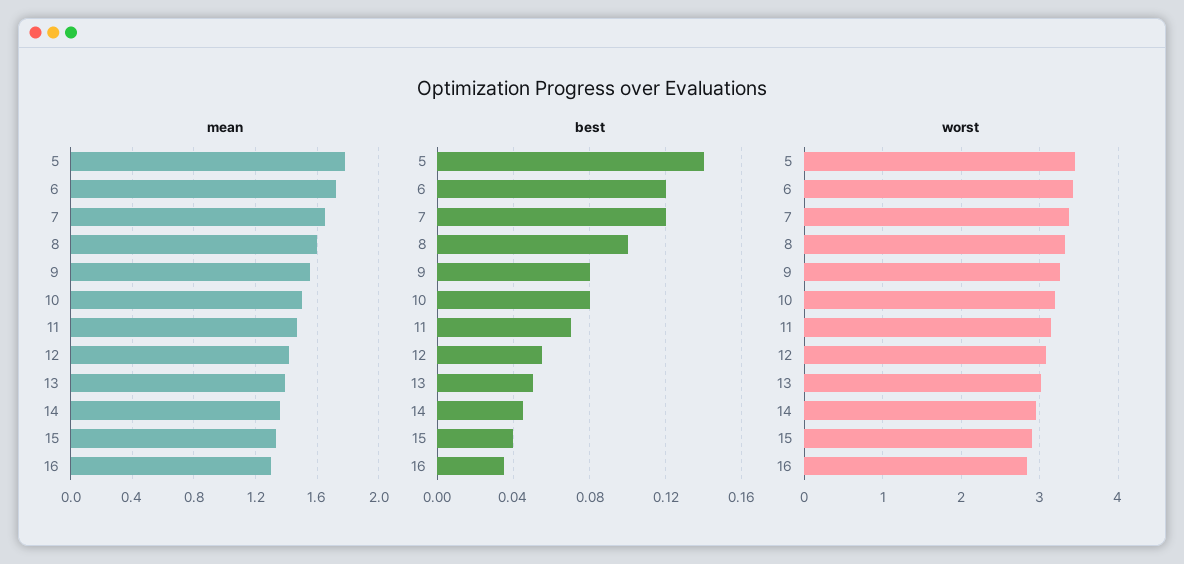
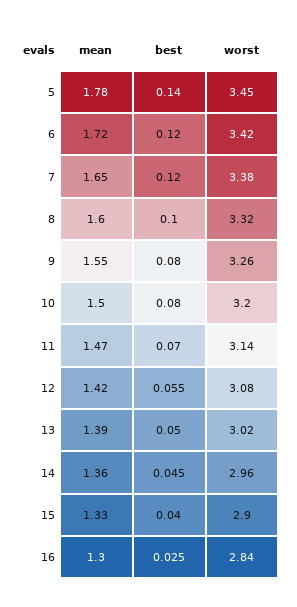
best, 16: 0.035 -> 0.025

